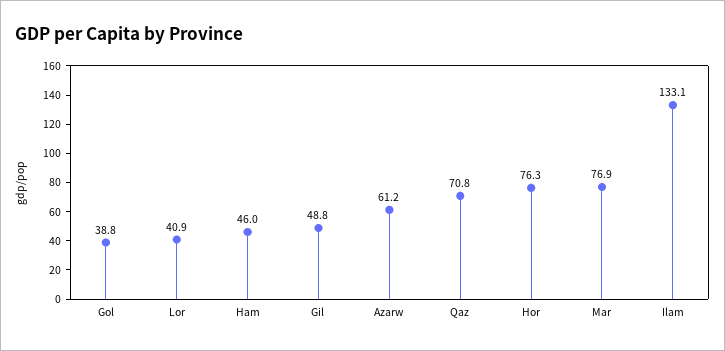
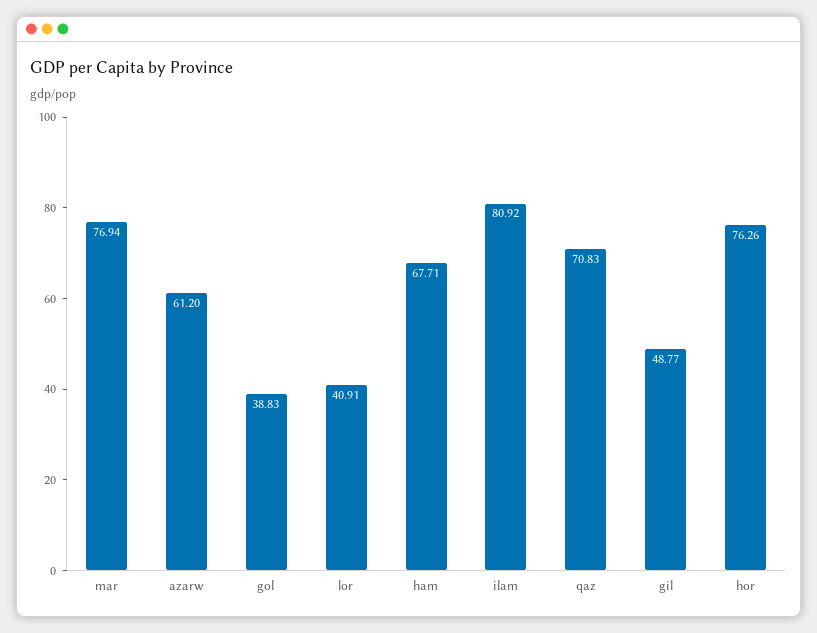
Ham: 46 -> 67.71
Ilam: 133.1 -> 80.92

